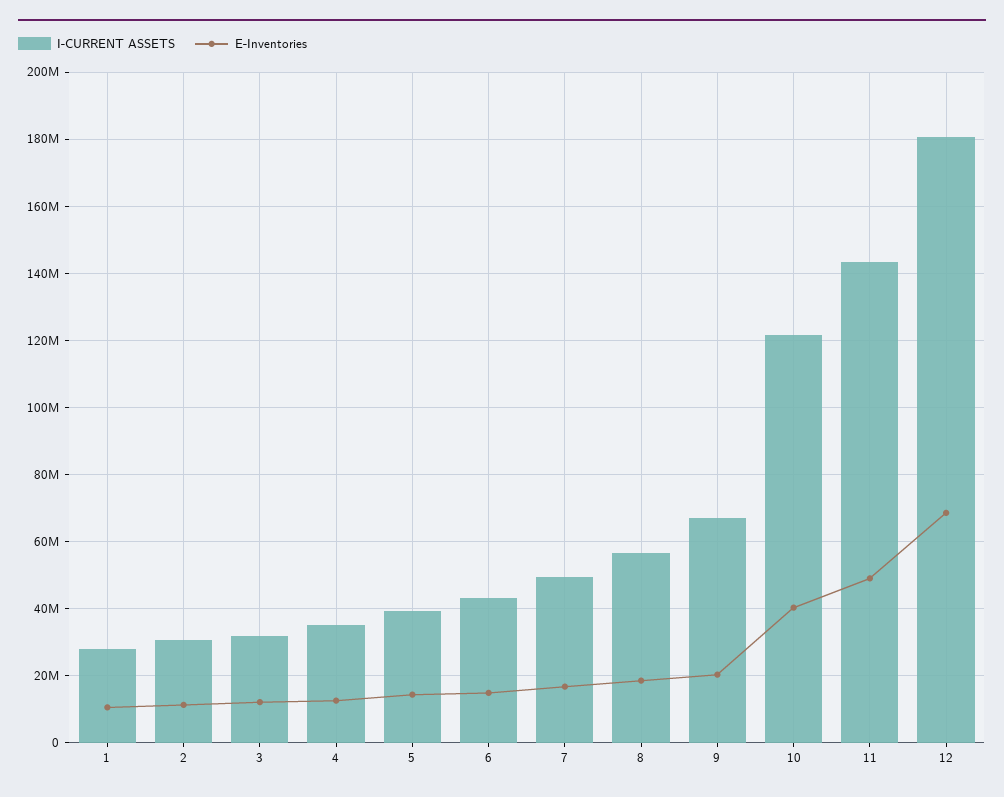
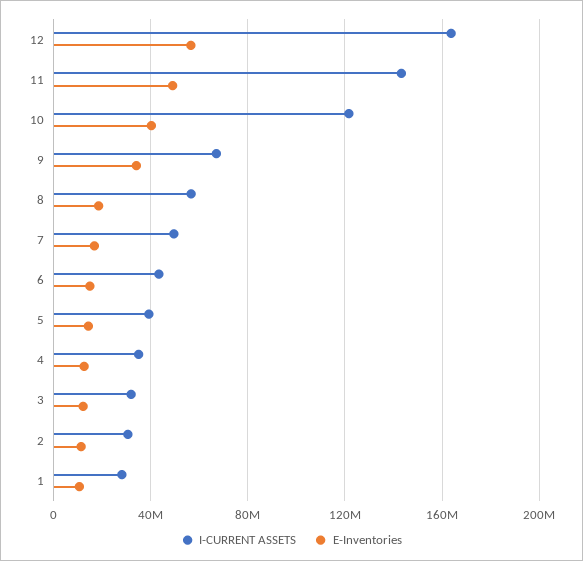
E-Inventories, 9: 20000000 -> 35000000
I-CURRENT ASSETS, 12: 180000000 -> 165000000
E-Inventories, 12: 68000000 -> 55000000

